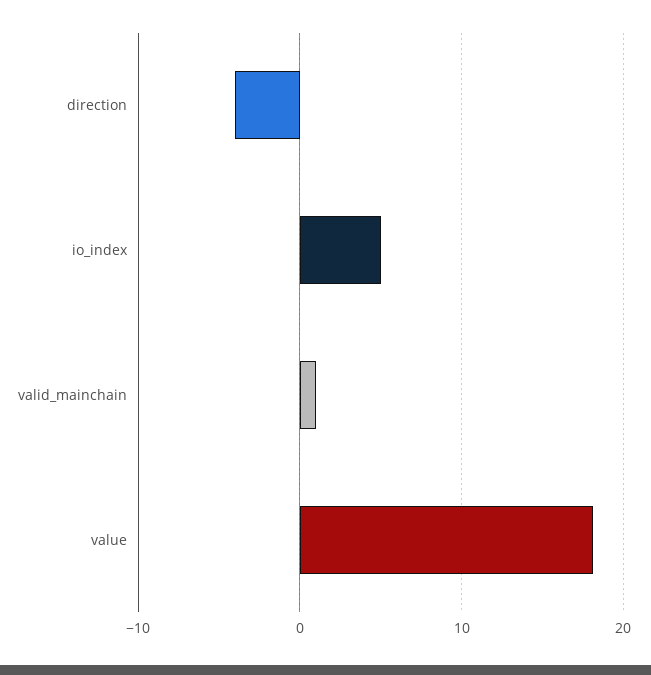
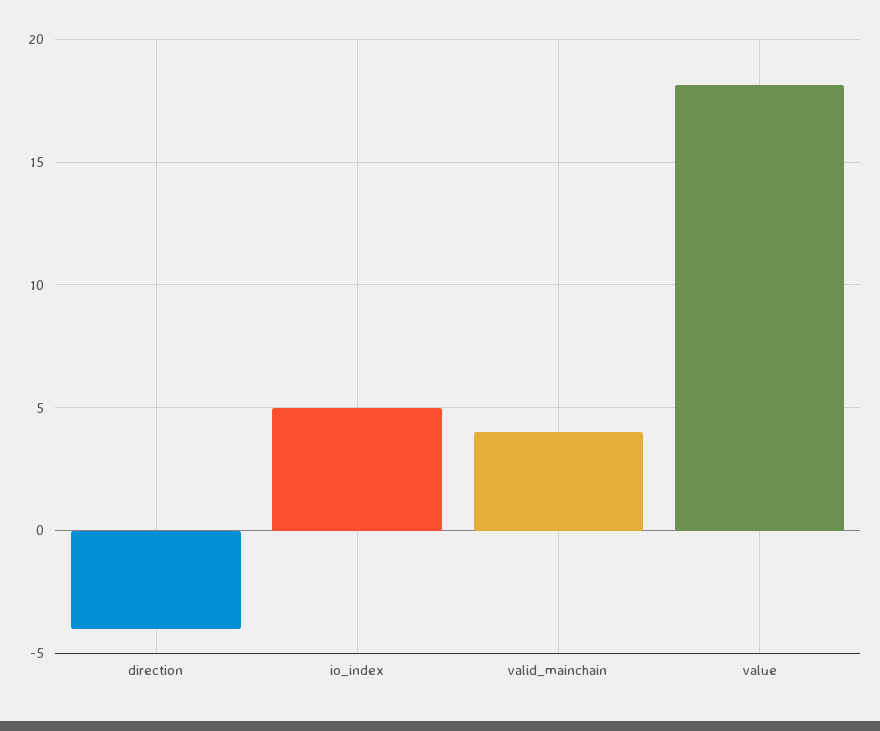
valid_mainchain: 1 -> 4

